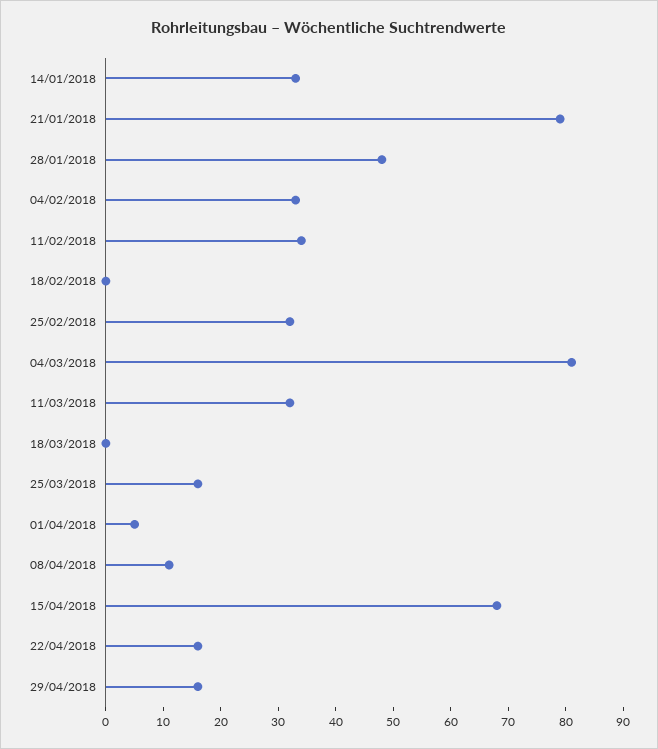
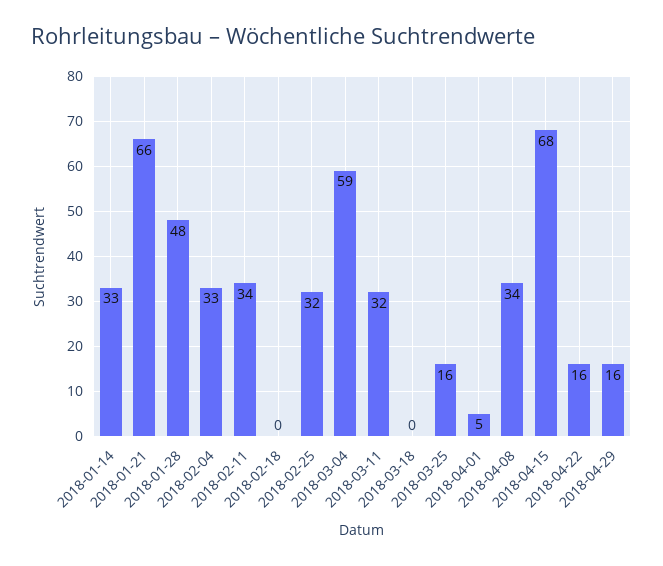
21/01/2018: 80 -> 66
04/03/2018: 80 -> 59
08/04/2018: 10 -> 34

